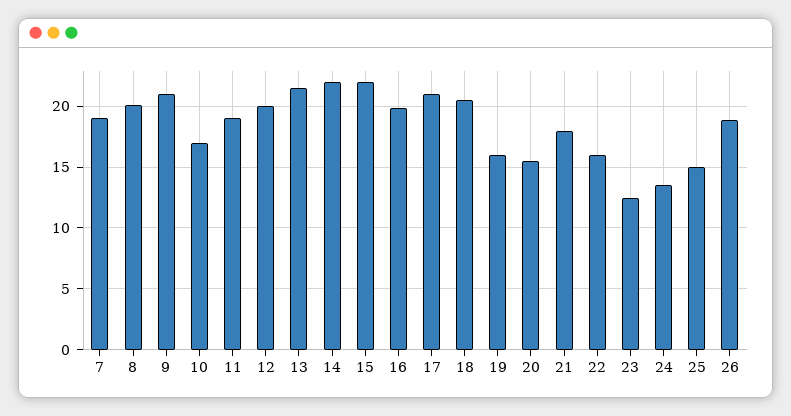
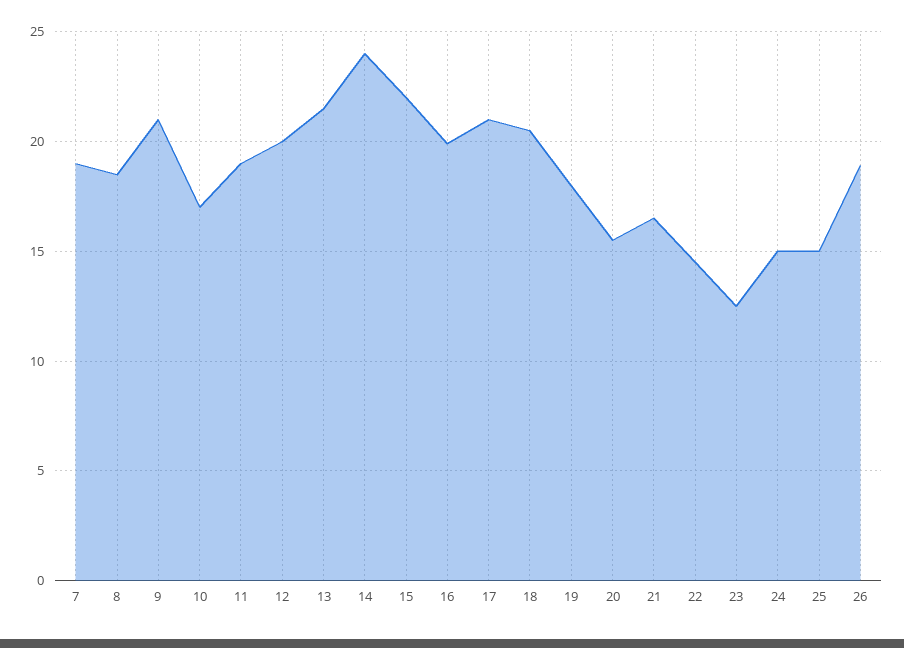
8: 20 -> 18.5
14: 22 -> 24
19: 16 -> 18
21: 18 -> 16.5
22: 16 -> 14.5
24: 13.5 -> 15

